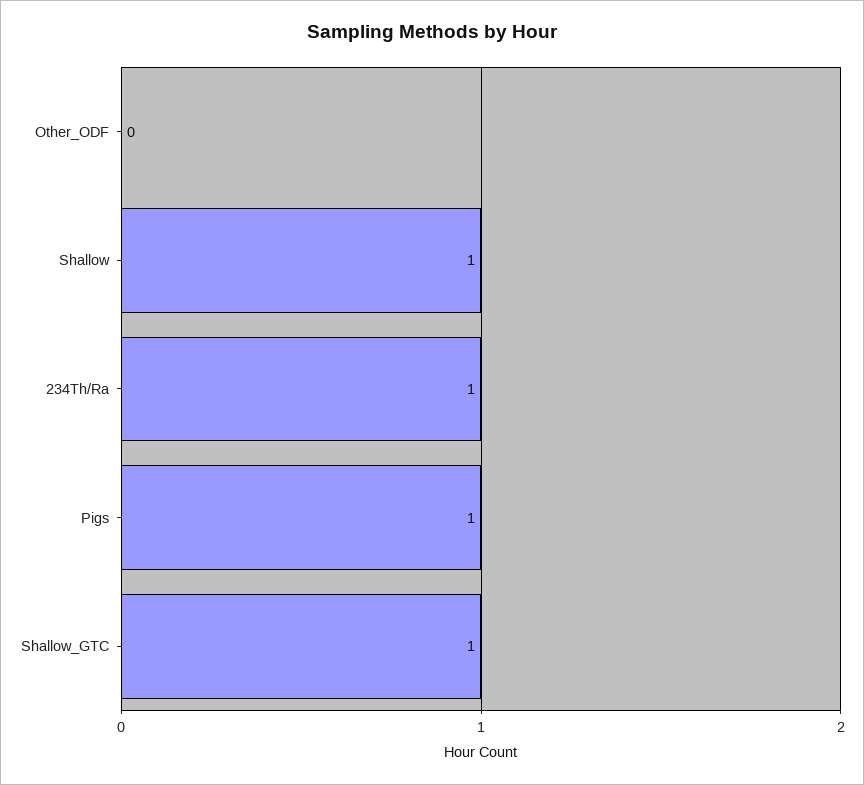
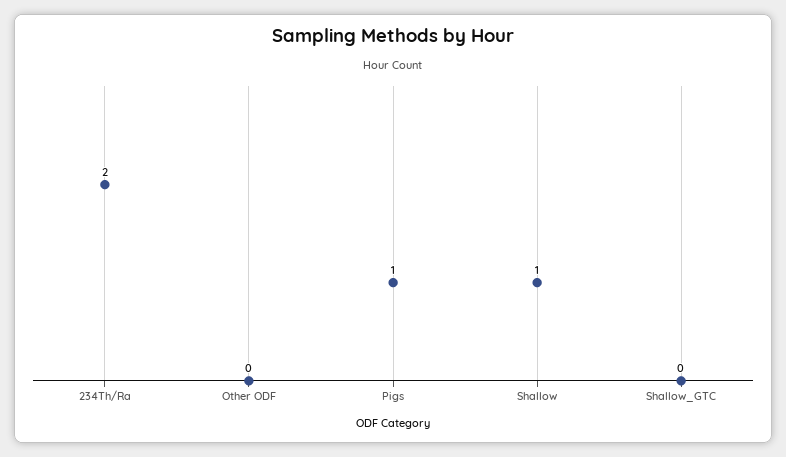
234Th/Ra: 1 -> 2
Shallow_GTC: 1 -> 0

